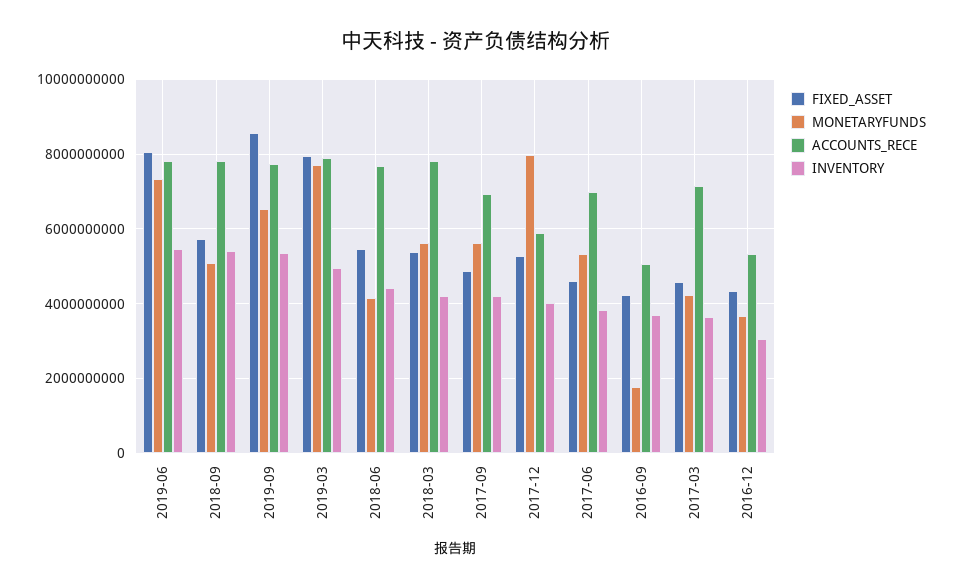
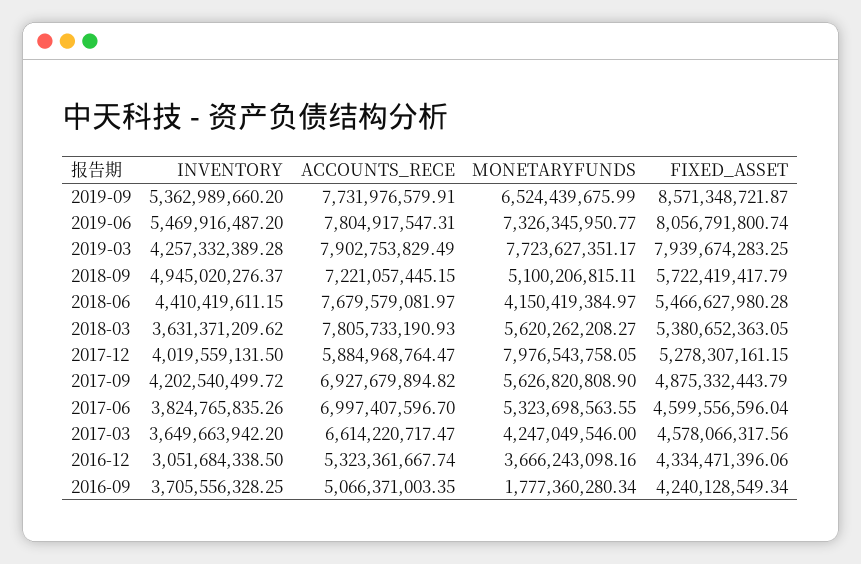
ACCOUNTS_RECE, 2018-09: 7800000000 -> 7221057445.15
INVENTORY, 2018-09: 5400000000 -> 4945020276.37
INVENTORY, 2019-03: 5000000000 -> 4257332389.28
INVENTORY, 2018-03: 4200000000 -> 3631371209.62
ACCOUNTS_RECE, 2017-03: 7200000000 -> 6614220717.47

